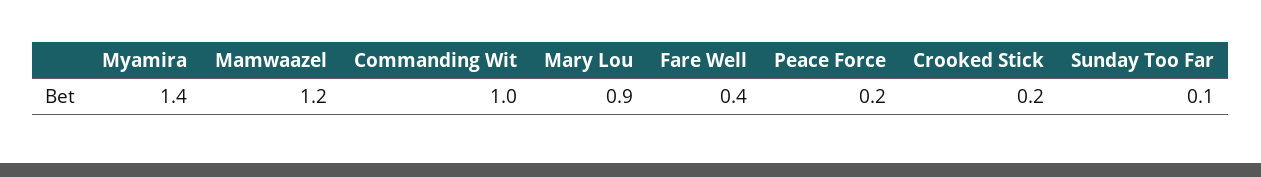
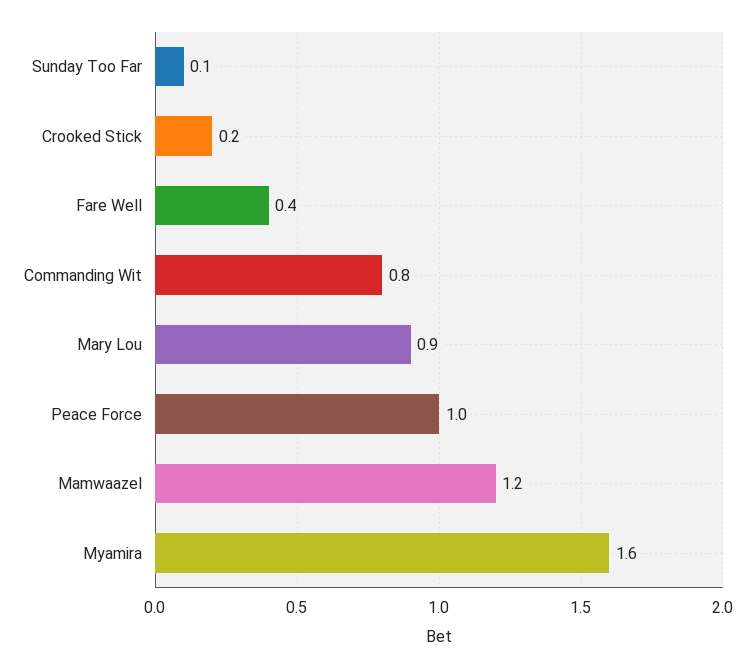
Myamira: 1.4 -> 1.6
Commanding Wit: 1 -> 0.8
Peace Force: 0.2 -> 1

